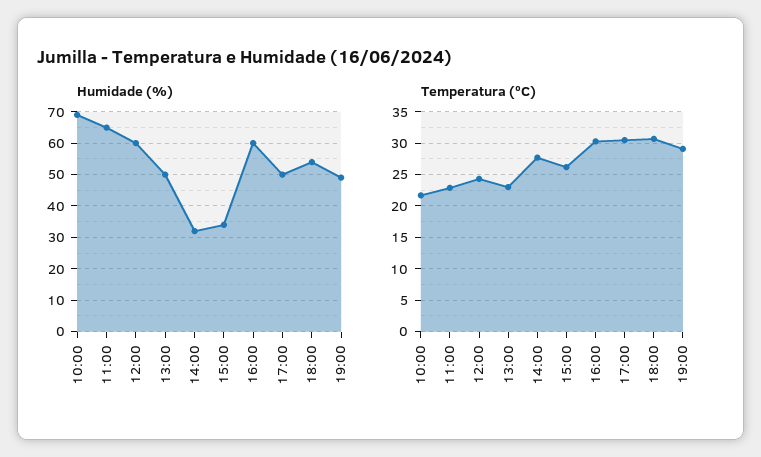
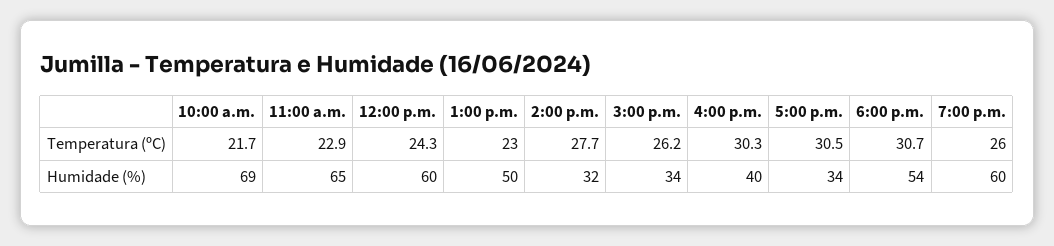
Humidade (%), 16:00: 60 -> 40
Humidade (%), 17:00: 50 -> 34
Humidade (%), 19:00: 50 -> 60
Temperatura (ºC), 19:00: 29 -> 26

